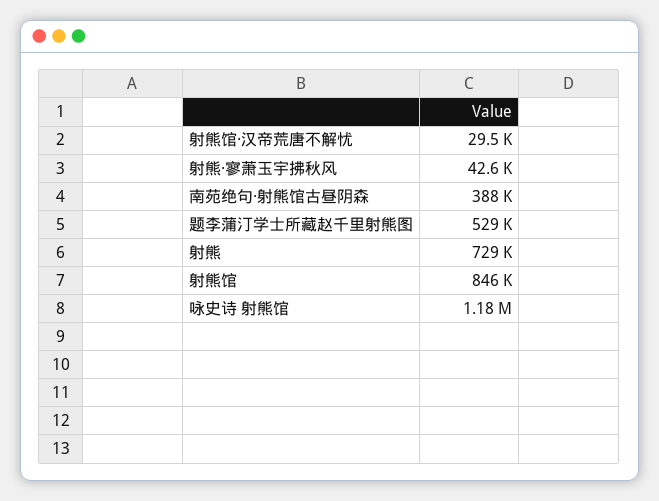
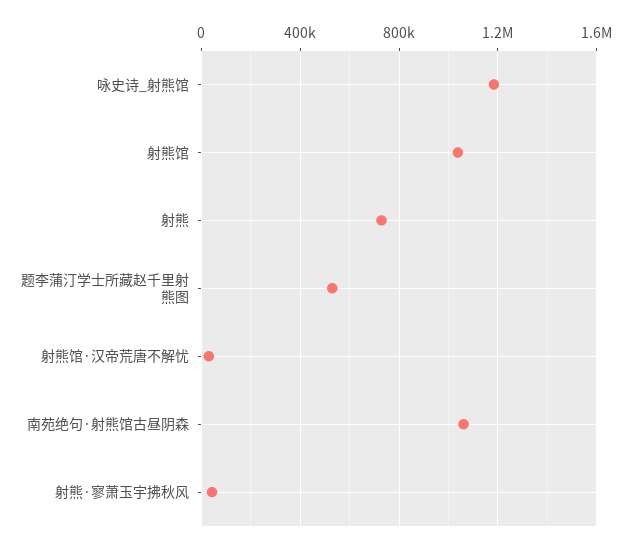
南苑绝句·射熊馆古昼阴森: 388000 -> 1050000
射熊馆: 846000 -> 1050000

